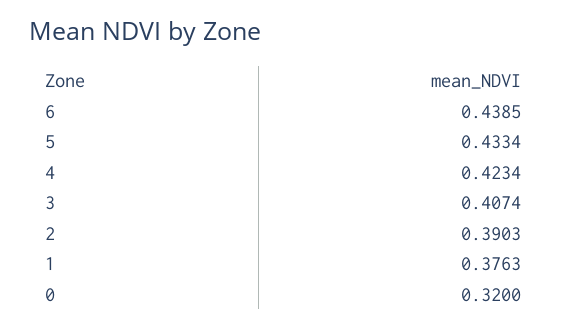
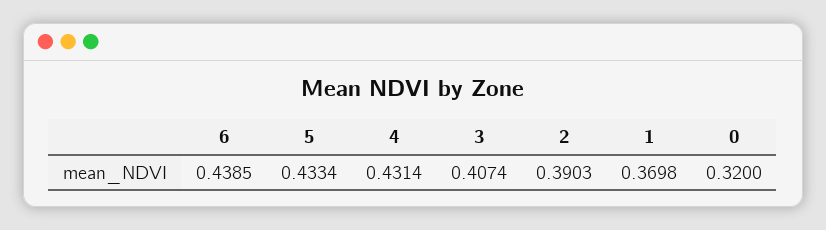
4: 0.4234 -> 0.4314
1: 0.3763 -> 0.3698

